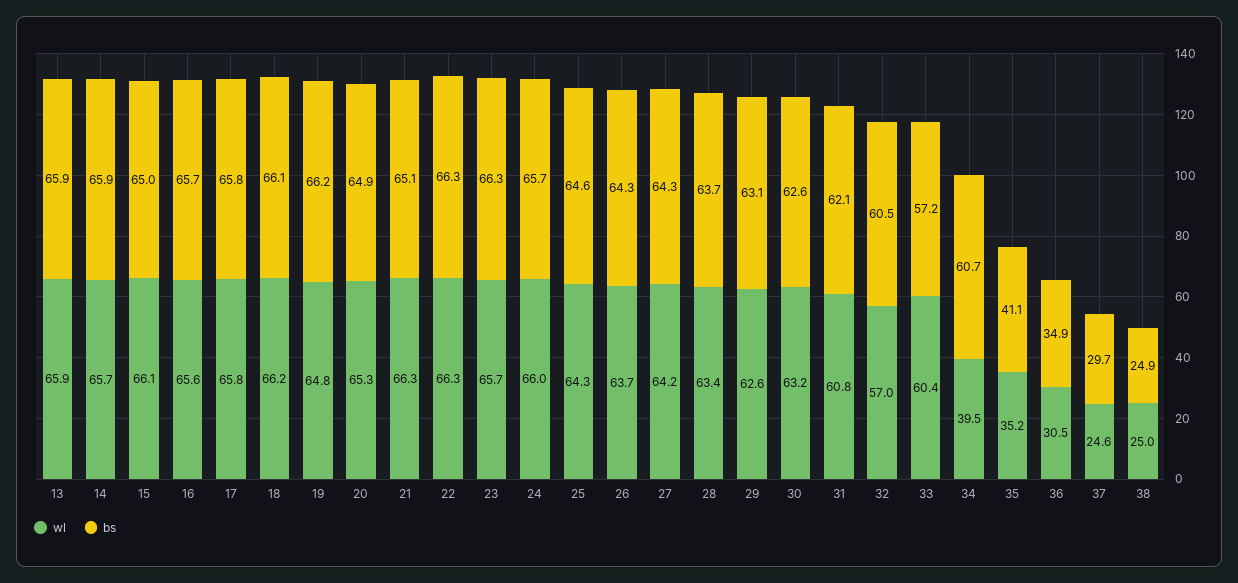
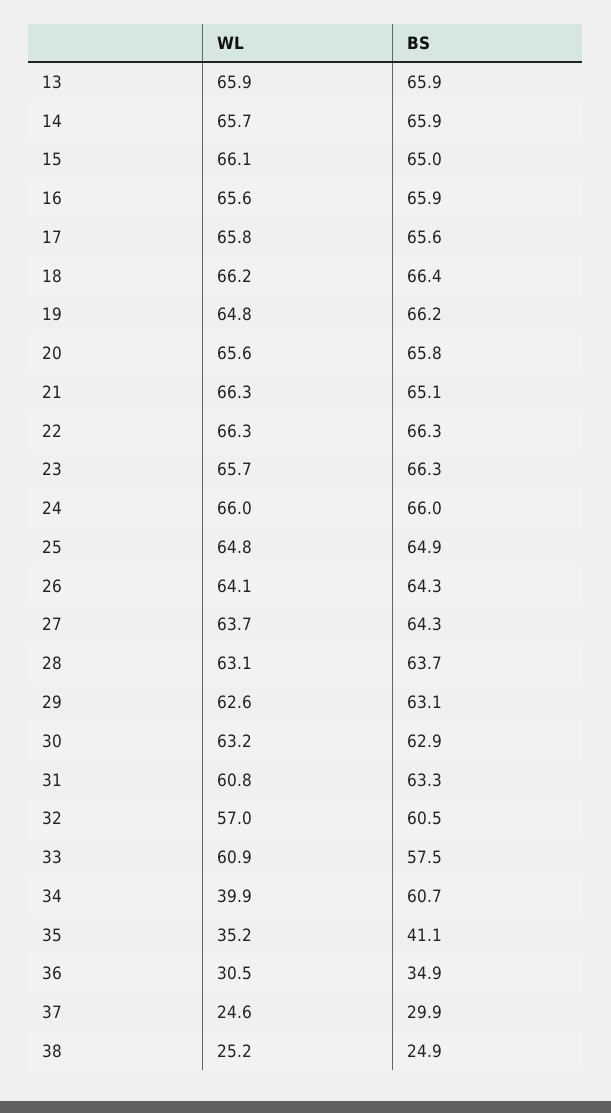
bs, 16: 65.7 -> 65.9
bs, 17: 65.8 -> 65.6
bs, 18: 66.1 -> 66.4
wl, 20: 65.3 -> 65.6
bs, 20: 64.9 -> 65.8
bs, 24: 65.7 -> 66
wl, 25: 64.3 -> 64.8
bs, 25: 64.6 -> 64.9
wl, 26: 63.7 -> 64.1
wl, 27: 64.2 -> 63.7
wl, 28: 63.4 -> 63.1
bs, 30: 62.6 -> 62.9
bs, 31: 62.1 -> 63.3
wl, 33: 60.4 -> 60.9
bs, 33: 57.2 -> 57.5
wl, 34: 39.5 -> 39.9
bs, 37: 29.7 -> 29.9
wl, 38: 25 -> 25.2

